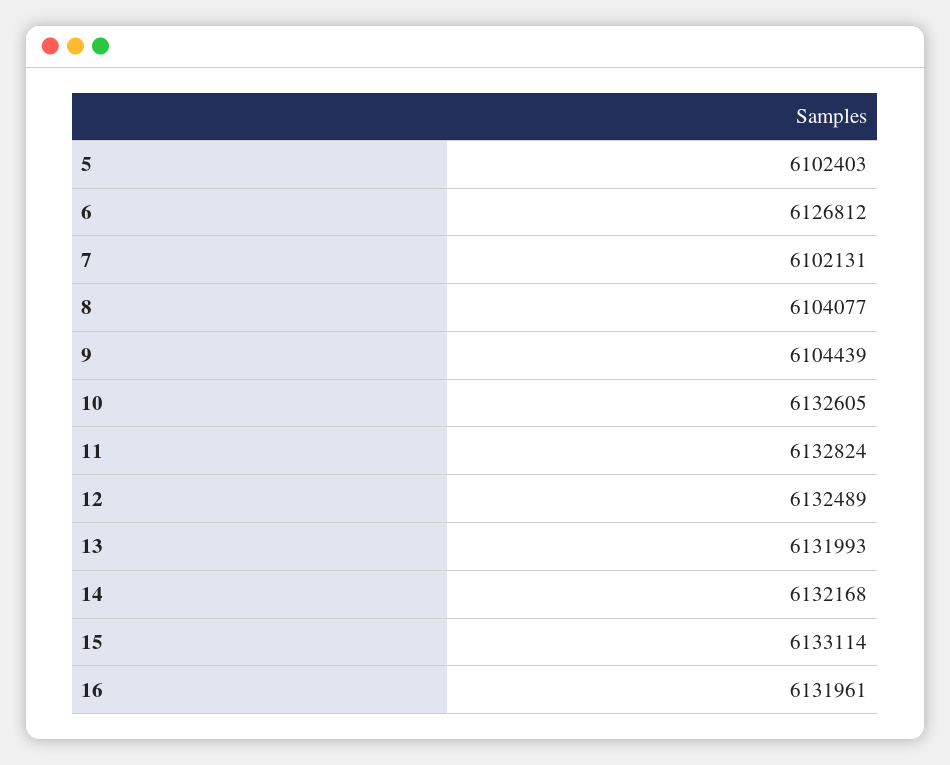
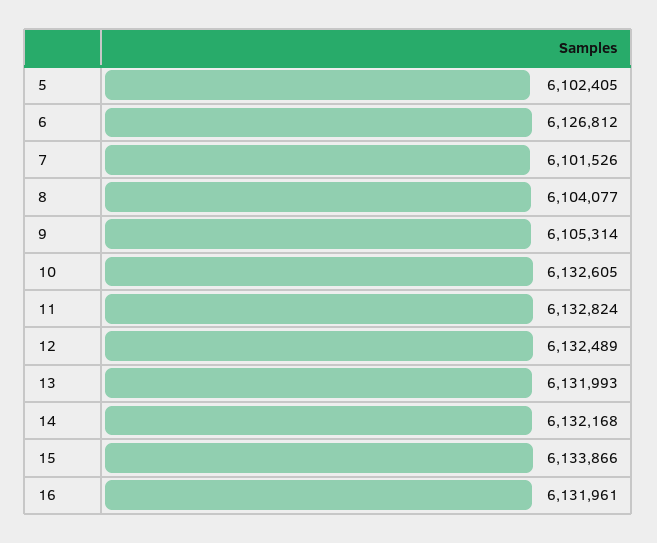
5: 6102403 -> 6102405
7: 6102131 -> 6101526
9: 6104439 -> 6105314
15: 6133114 -> 6133866

